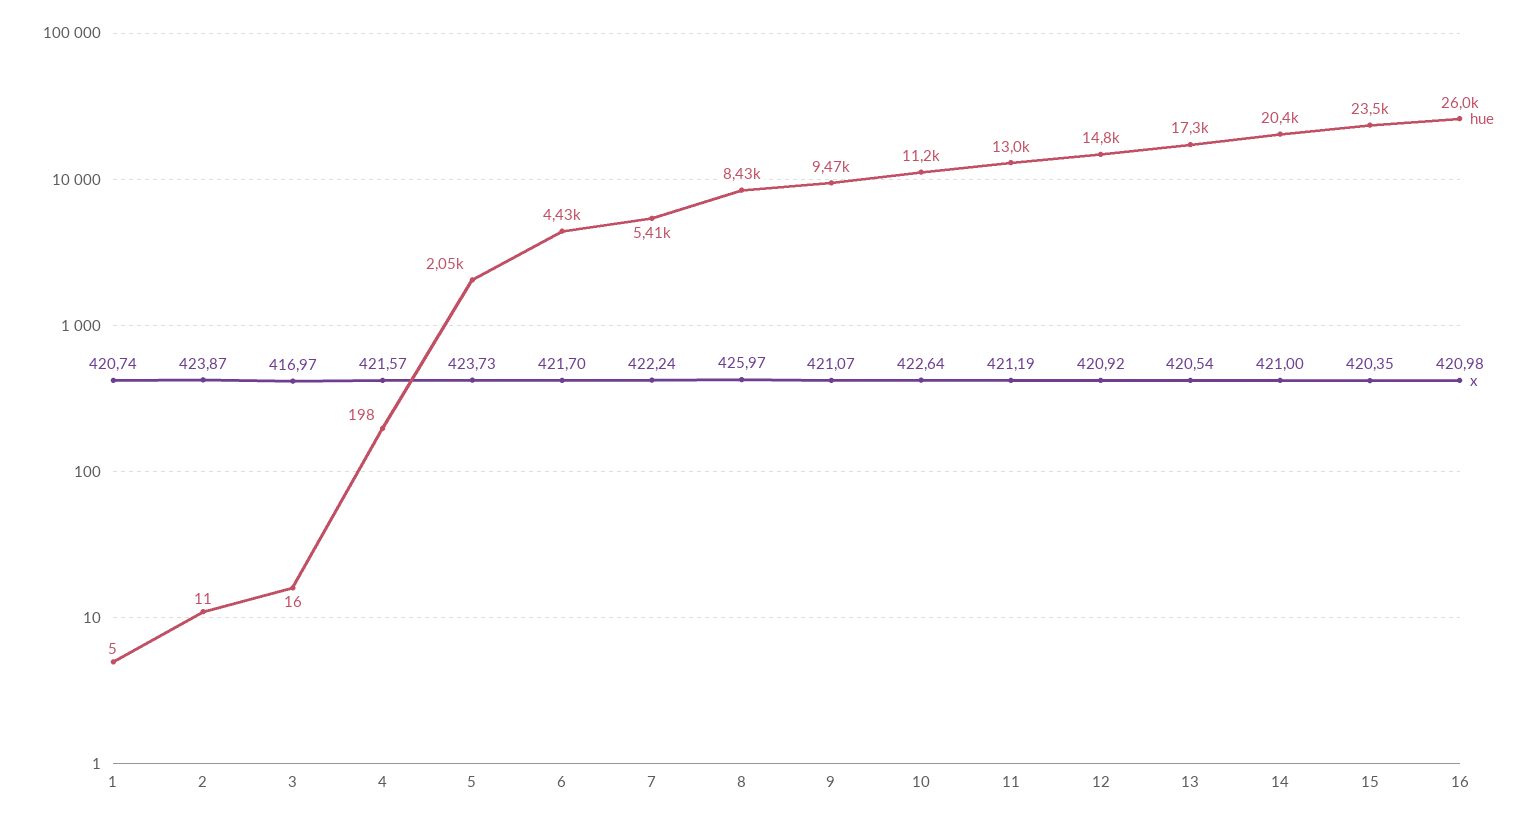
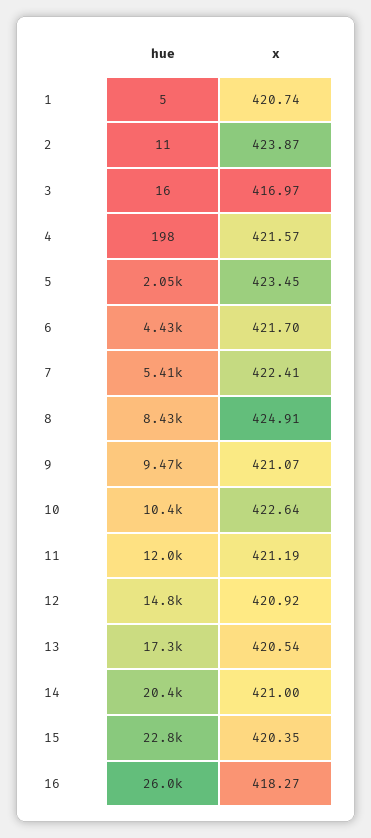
x, 5: 423.73 -> 423.45
x, 7: 422.24 -> 422.41
x, 8: 425.97 -> 424.91
hue, 10: 11200 -> 10400
hue, 11: 13000 -> 12000
hue, 15: 23500 -> 22800
x, 16: 420.98 -> 418.27

